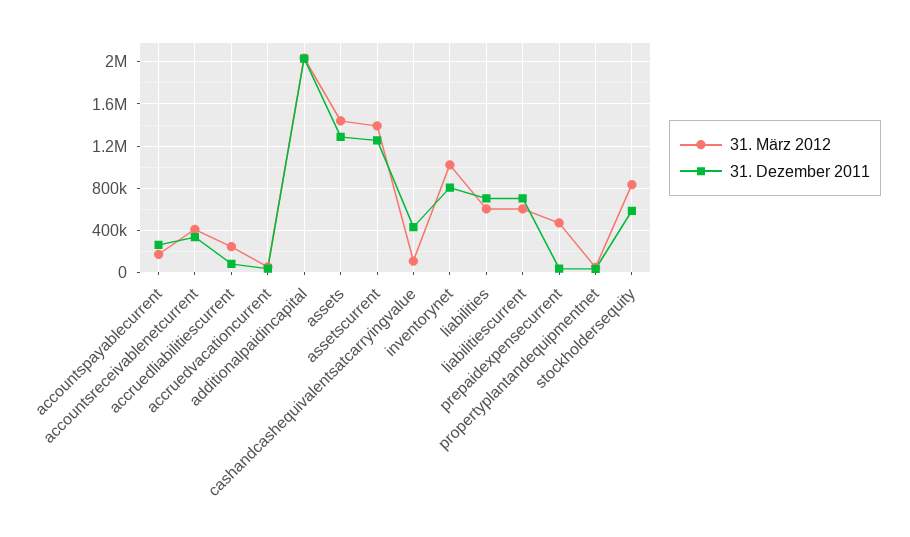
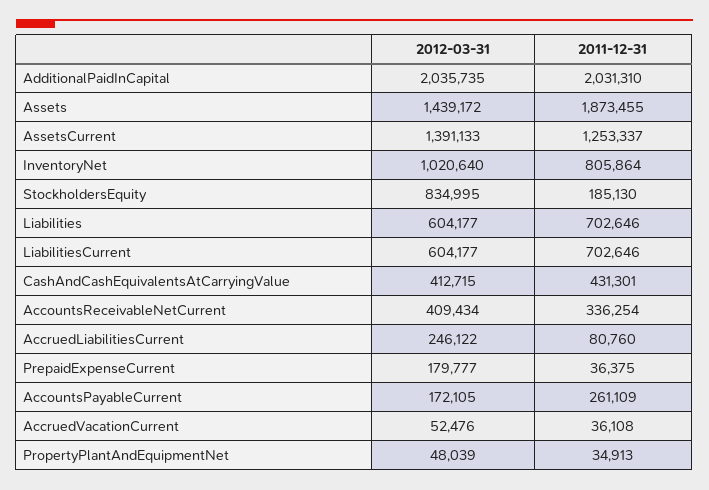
31. Dezember 2011, assets: 1300000 -> 1873455
31. März 2012, cashandcashequivalentsatcarryingvalue: 100000 -> 412715
31. März 2012, prepaidexpensecurrent: 500000 -> 179777
31. Dezember 2011, stockholdersequity: 600000 -> 185130

